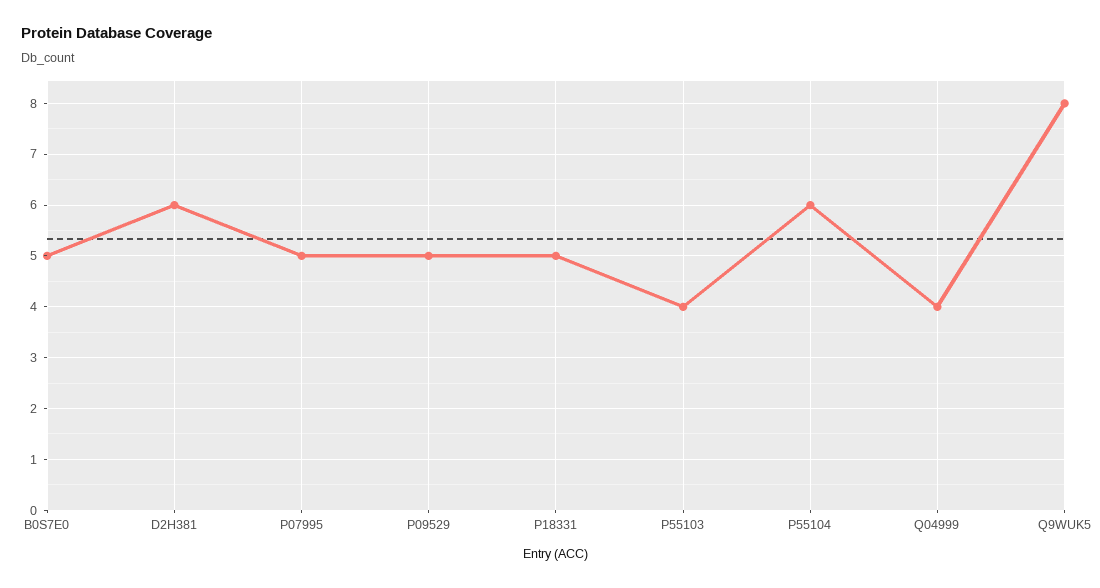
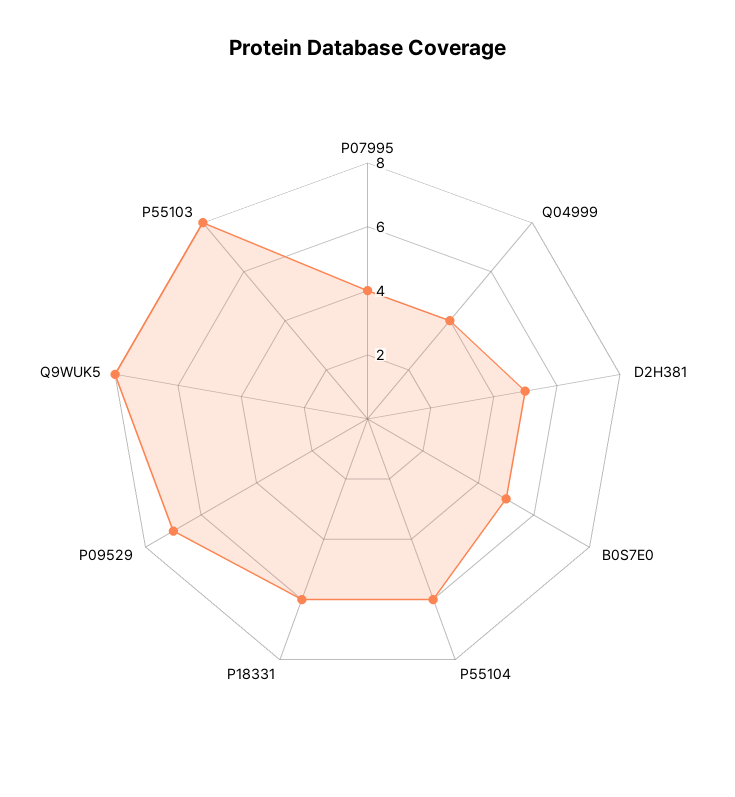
D2H381: 6 -> 5
P07995: 5 -> 4
P09529: 5 -> 7
P18331: 5 -> 6
P55103: 4 -> 8

